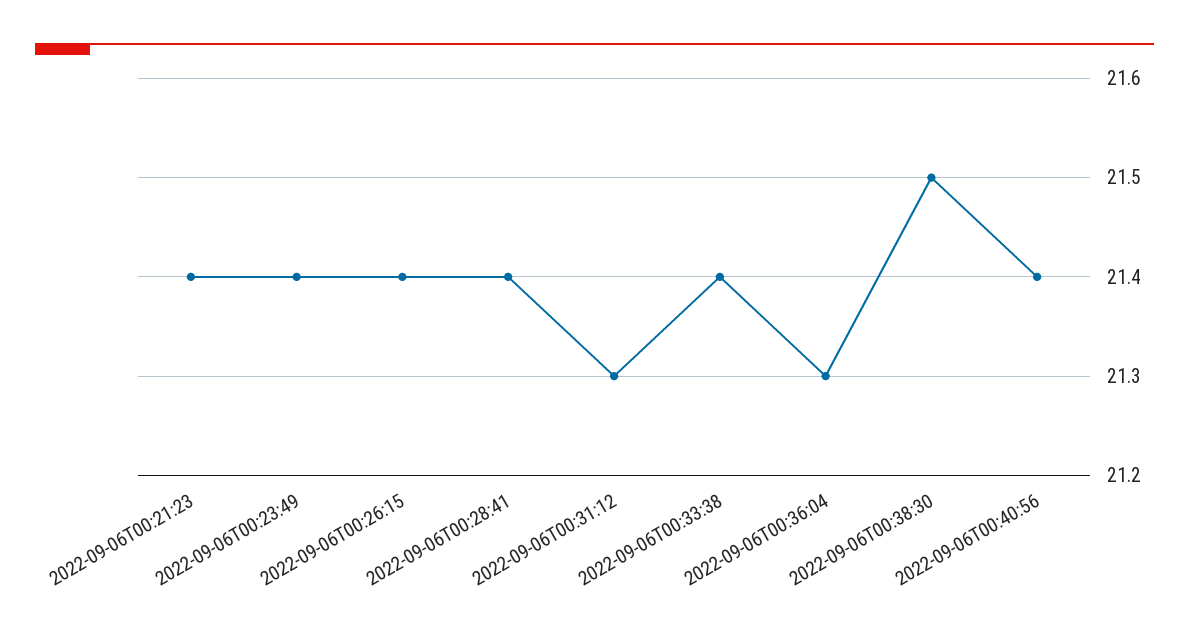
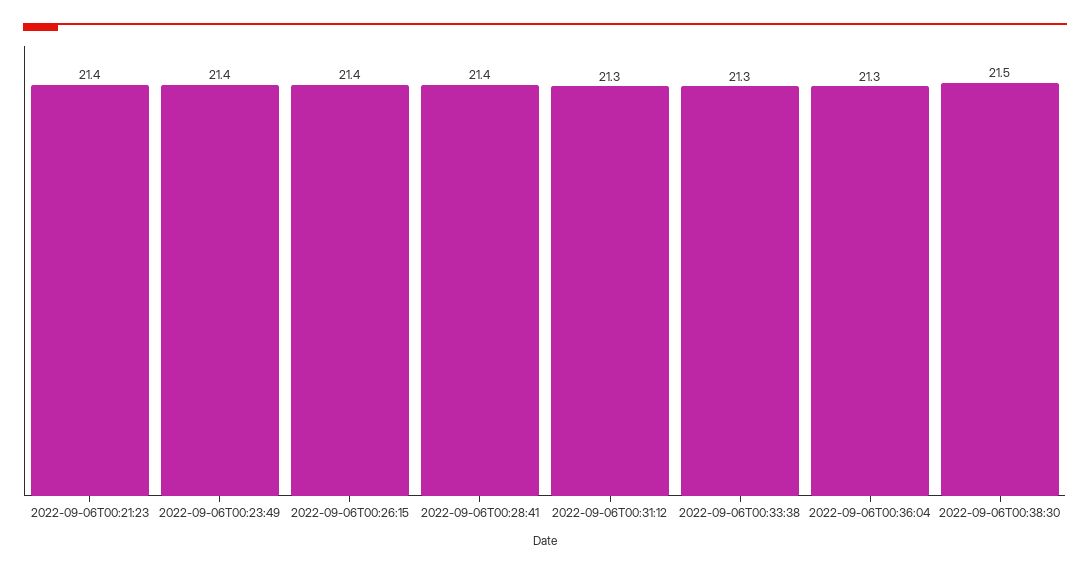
2022-09-06T00:33:38: 21.4 -> 21.3
2022-09-06T00:40:56: 21.4 -> none

